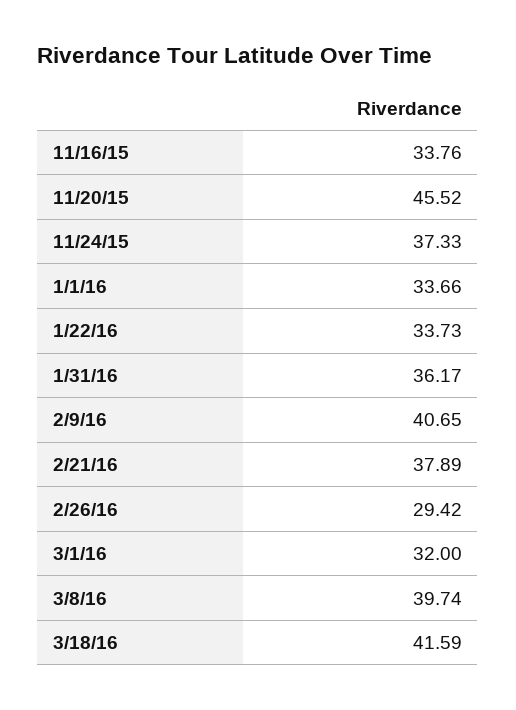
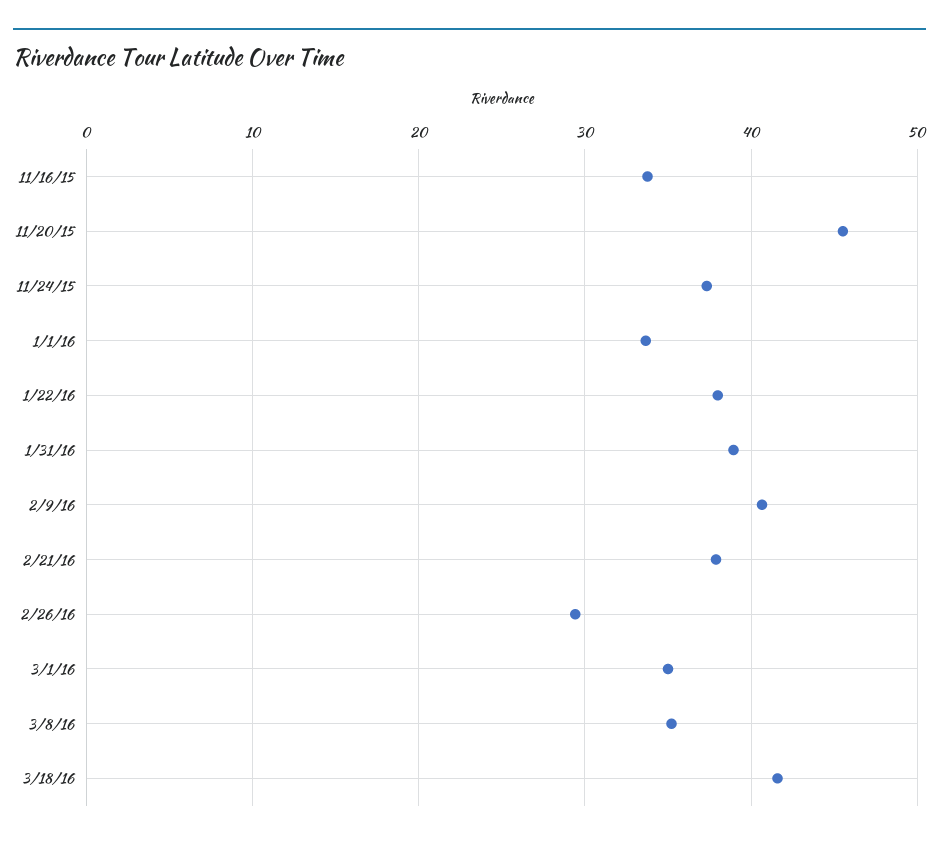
1/22/16: 33.73 -> 38
1/31/16: 36.17 -> 39
3/1/16: 32 -> 35
3/8/16: 39.74 -> 35

